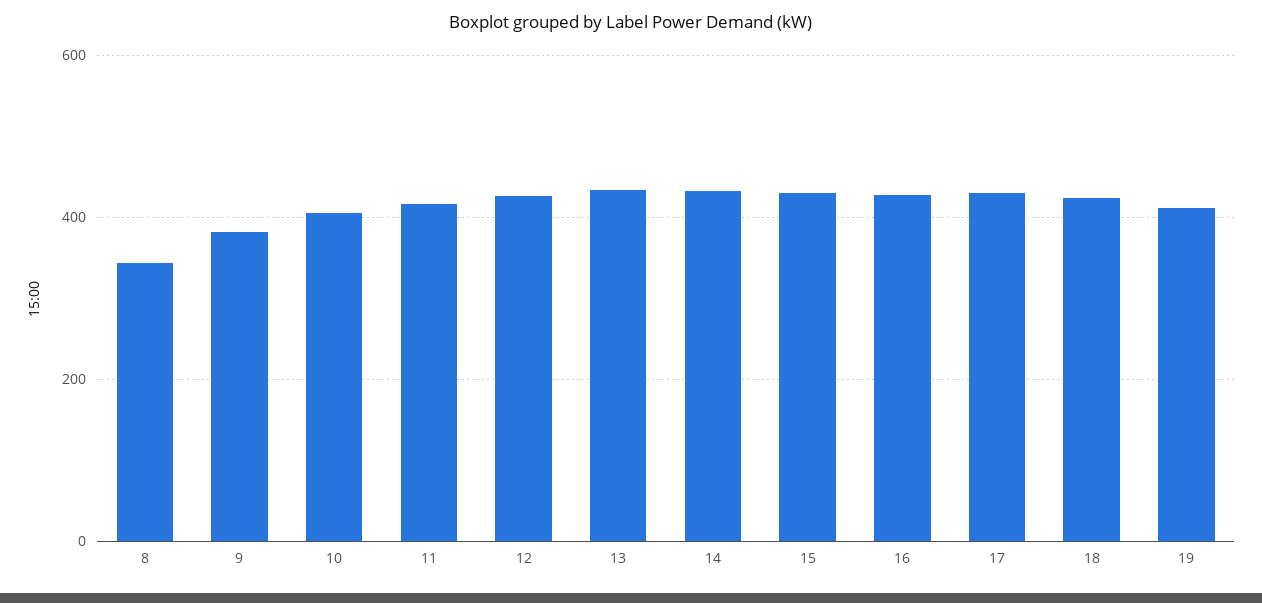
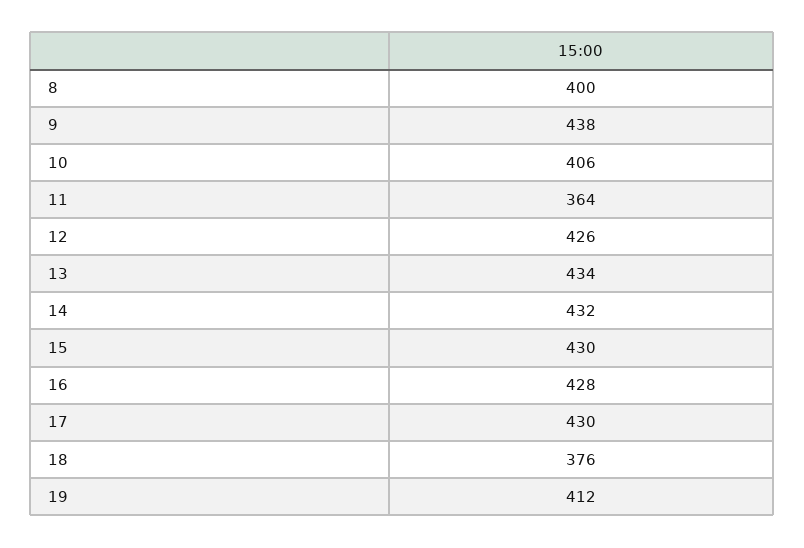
8: 340 -> 400
9: 380 -> 438
11: 420 -> 364
18: 420 -> 376

